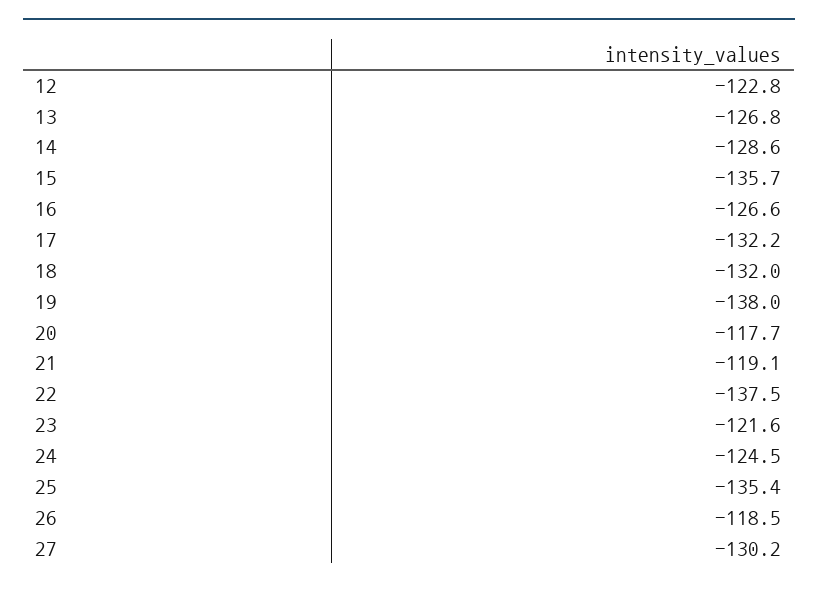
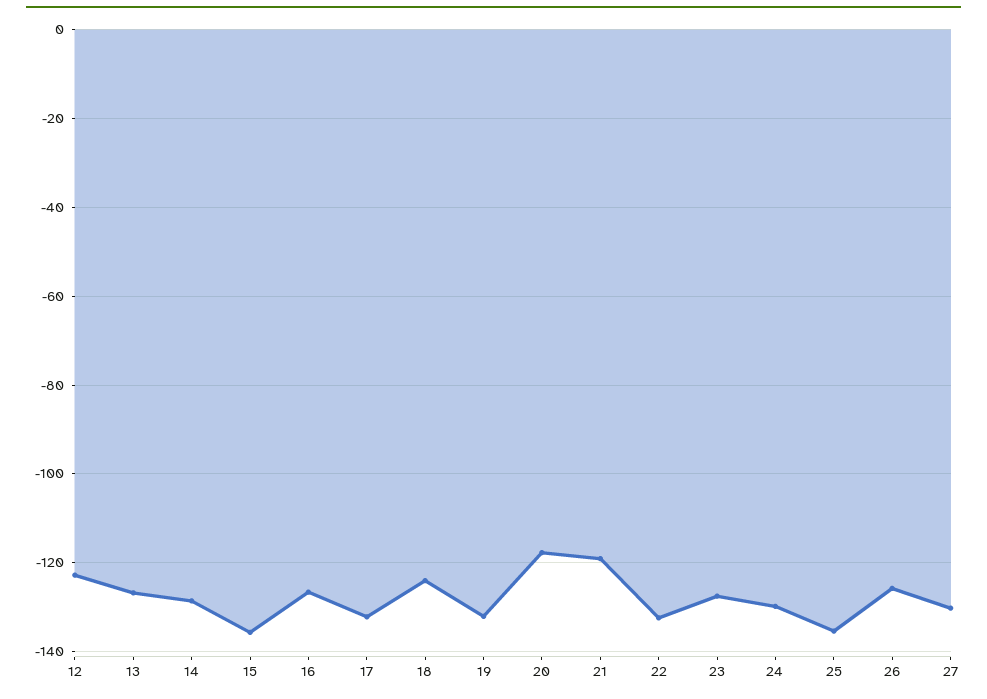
18: -132 -> -124
19: -138 -> -132
22: -137.5 -> -132
23: -121.6 -> -128
24: -124.5 -> -130
26: -118.5 -> -126

